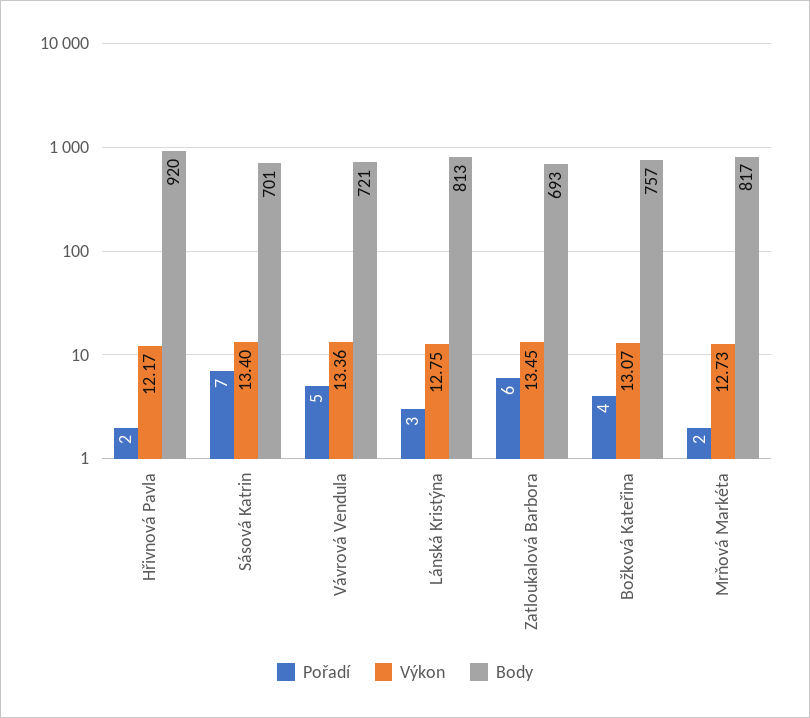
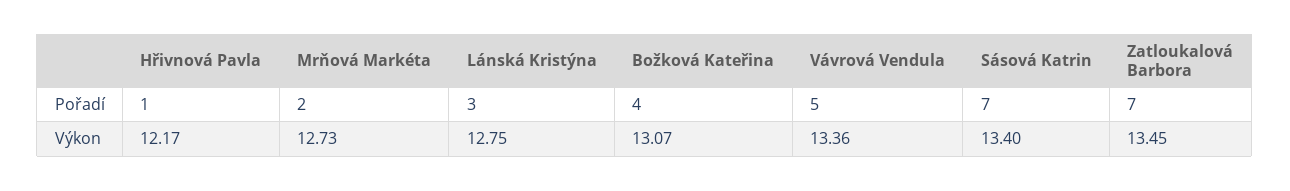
Pořadí, Hřivnová Pavla: 2 -> 1
Body, Hřivnová Pavla: 920 -> none
Body, Sásová Katrin: 701 -> none
Body, Vávrová Vendula: 721 -> none
Body, Lánská Kristýna: 813 -> none
Pořadí, Zatloukalová Barbora: 6 -> 7
Body, Zatloukalová Barbora: 693 -> none
Body, Božková Kateřina: 757 -> none
Body, Mrňová Markéta: 817 -> none

